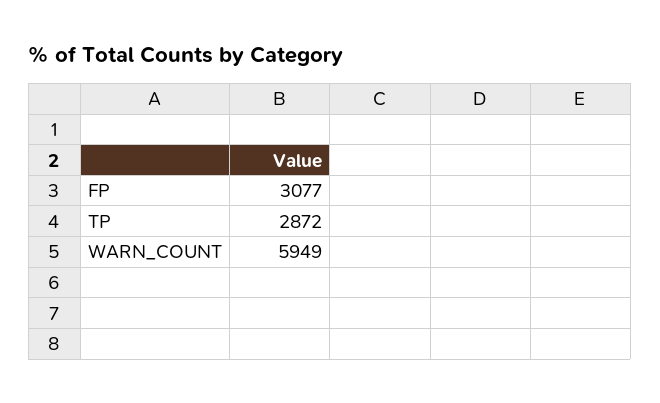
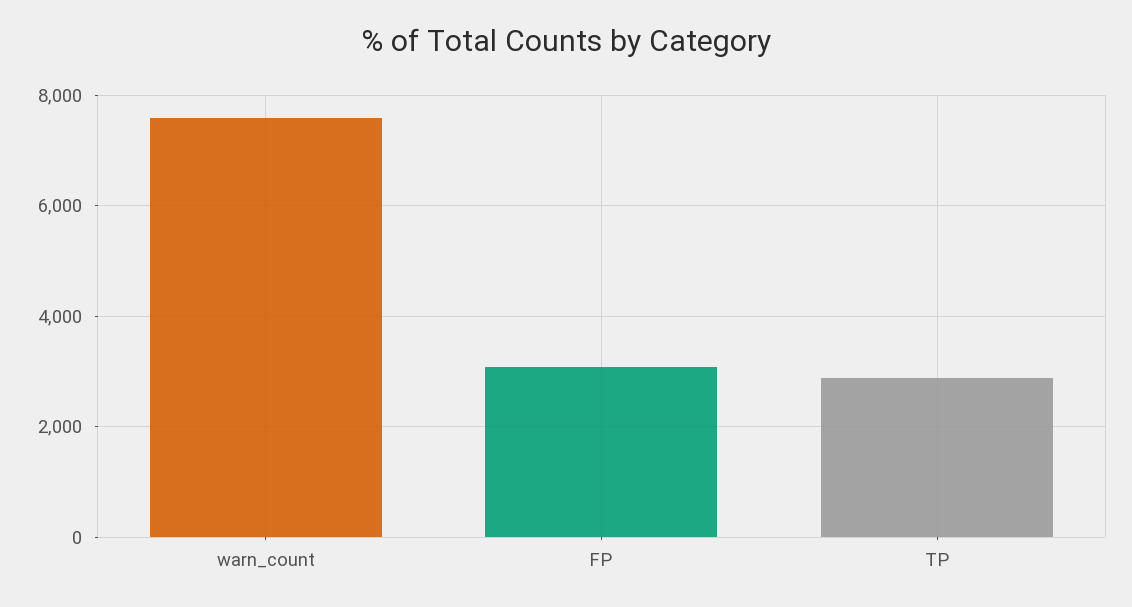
WARN_COUNT: 5949 -> 7600

